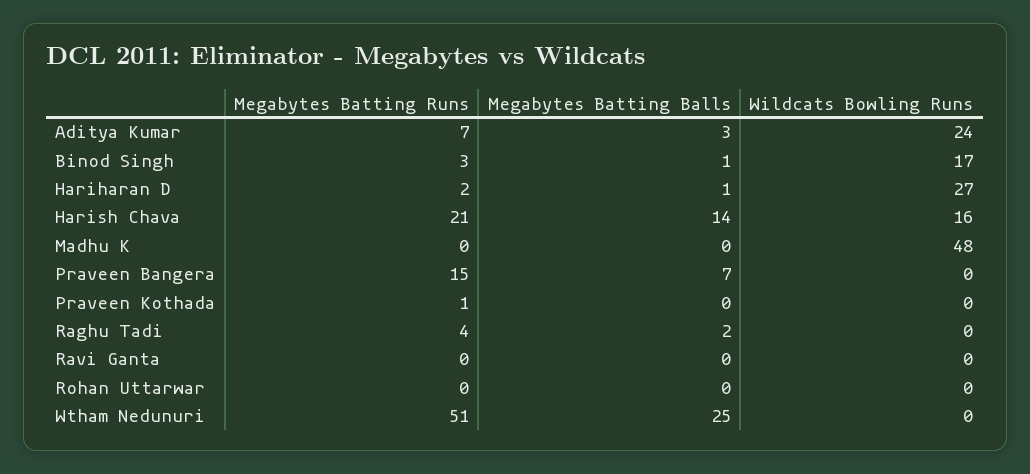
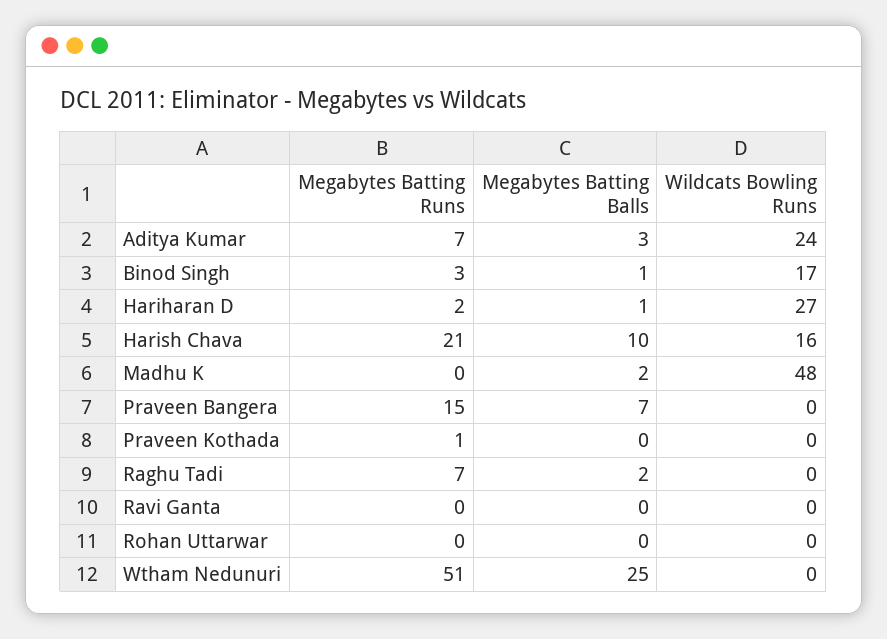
Megabytes Batting Balls, Harish Chava: 14 -> 10
Megabytes Batting Balls, Madhu K: 0 -> 2
Megabytes Batting Runs, Raghu Tadi: 4 -> 7

